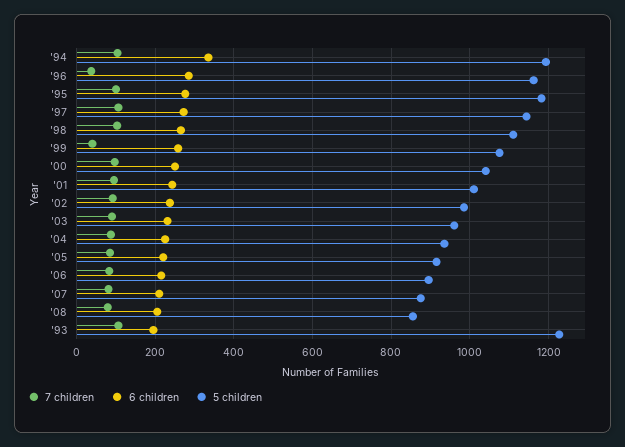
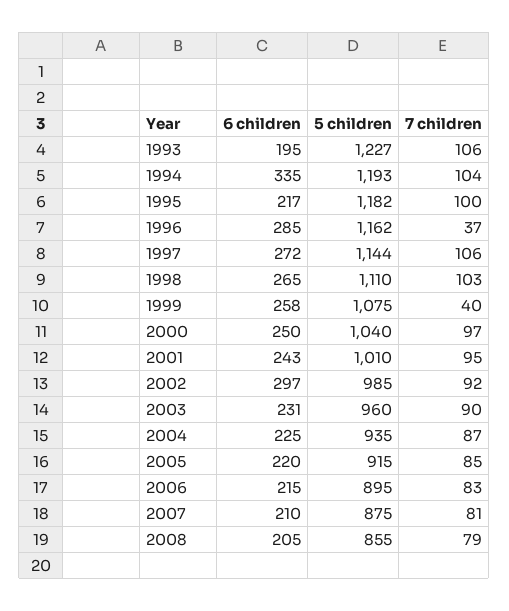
6 children, '95: 280 -> 217
6 children, '02: 240 -> 297

